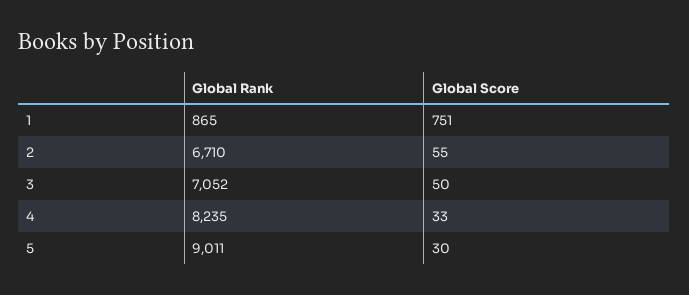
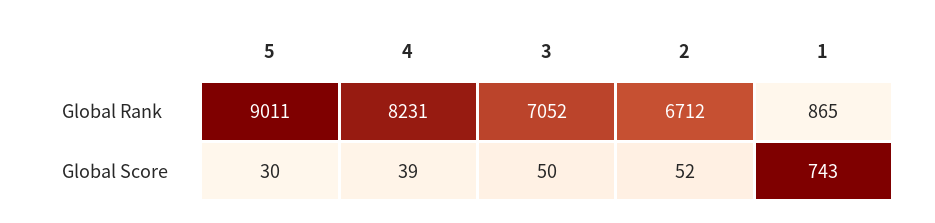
Global Score, 1: 751 -> 743
Global Rank, 2: 6710 -> 6712
Global Score, 2: 55 -> 52
Global Rank, 4: 8235 -> 8231
Global Score, 4: 33 -> 39

